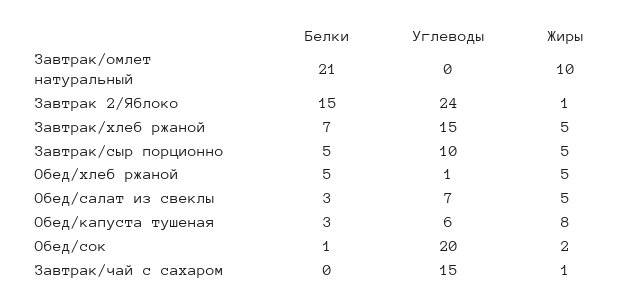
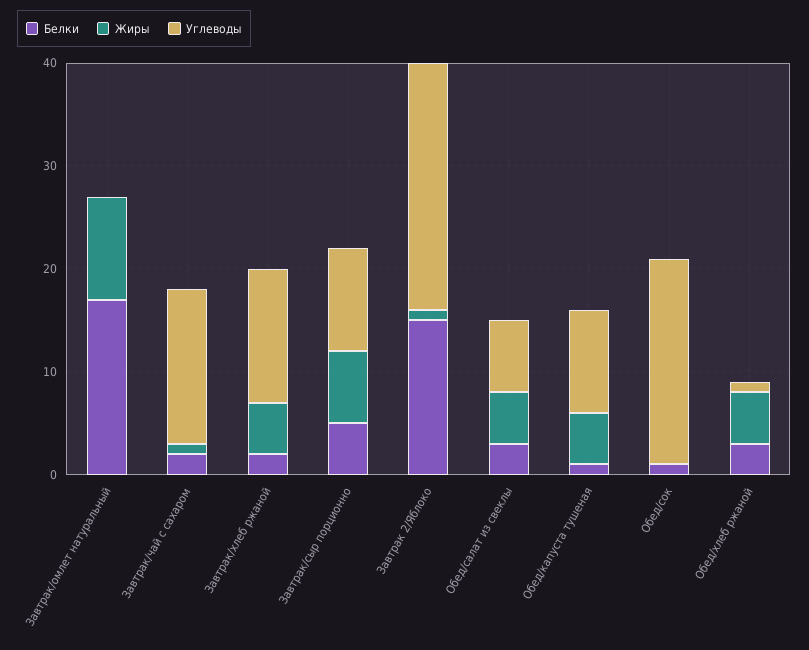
Белки, Завтрак/омлет натуральный: 21 -> 17
Белки, Завтрак/хлеб ржаной: 7 -> 2
Углеводы, Завтрак/хлеб ржаной: 15 -> 13
Жиры, Завтрак/сыр порционно: 5 -> 7
Белки, Обед/хлеб ржаной: 5 -> 3
Белки, Обед/капуста тушеная: 3 -> 1
Углеводы, Обед/капуста тушеная: 6 -> 10
Жиры, Обед/капуста тушеная: 8 -> 5
Жиры, Обед/сок: 2 -> 0
Белки, Завтрак/чай с сахаром: 0 -> 2

